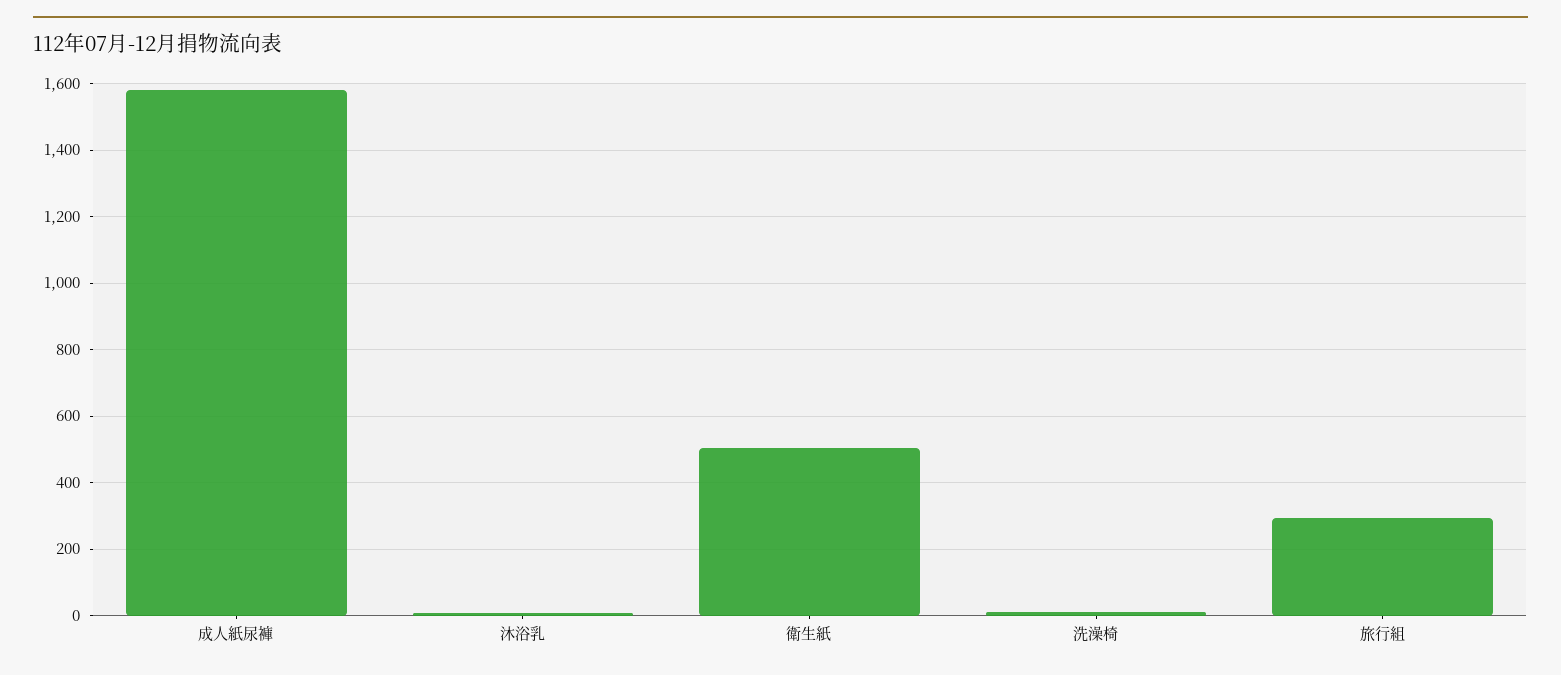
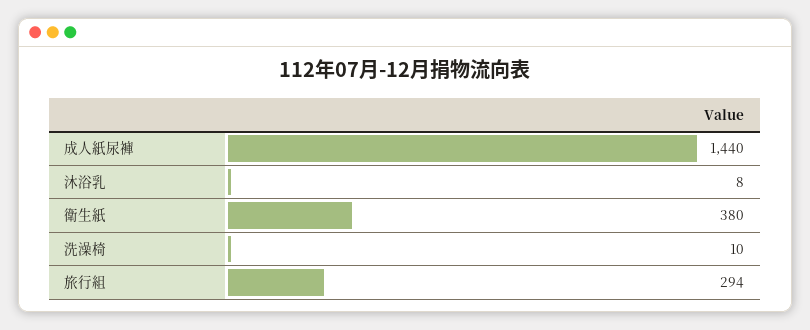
成人紙尿褲: 1580 -> 1440
衛生紙: 500 -> 380

